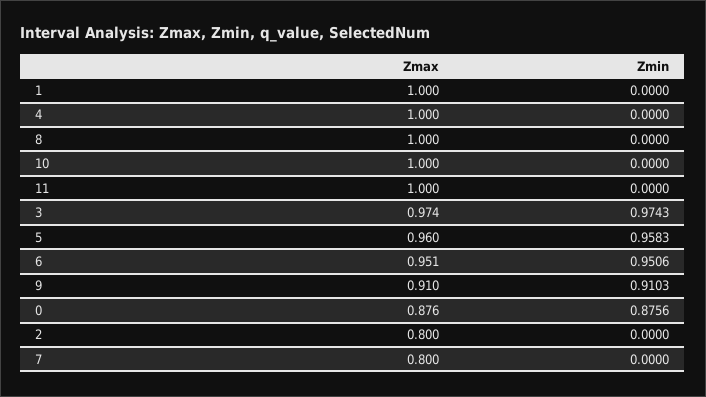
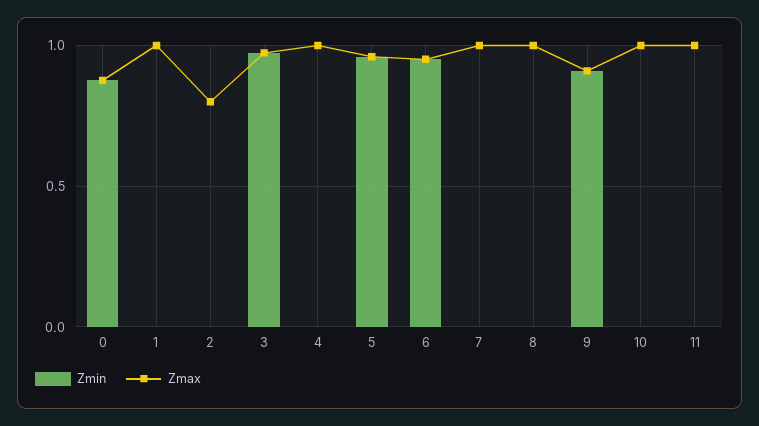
Zmax, 7: 0.8 -> 1

